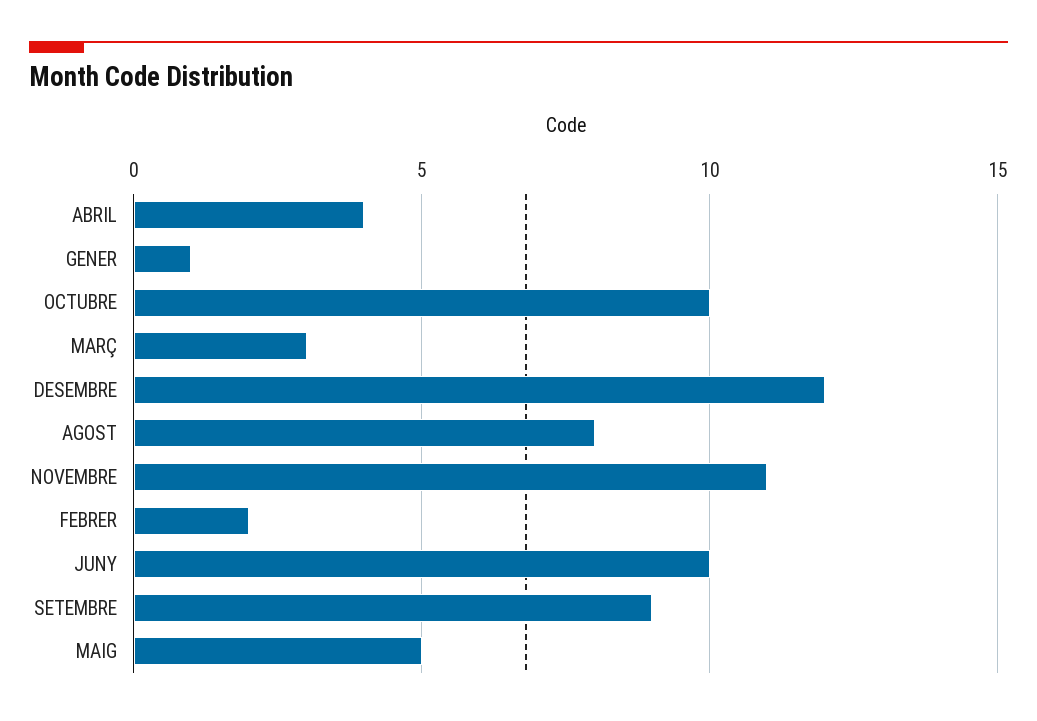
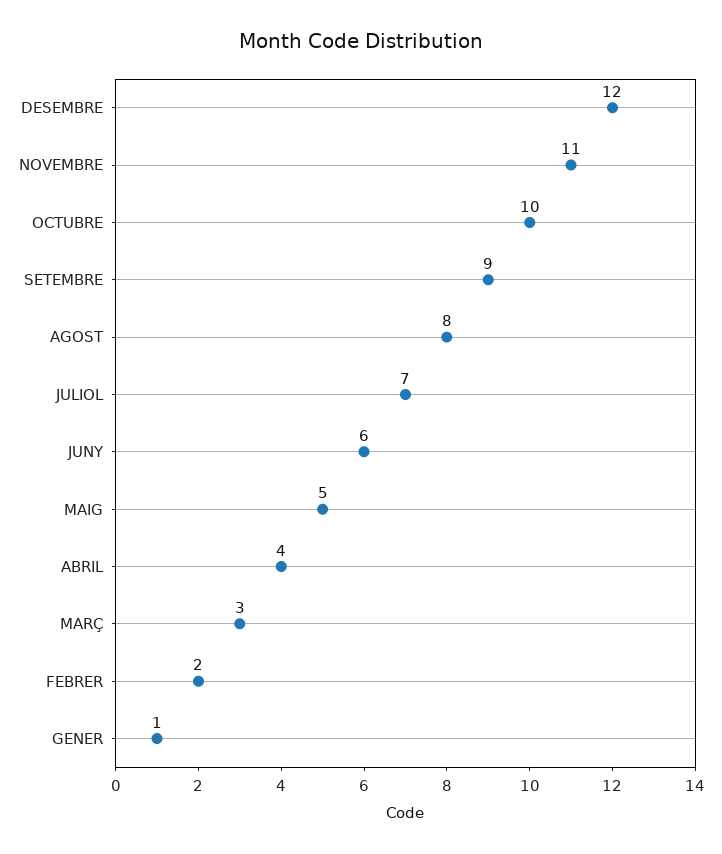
JUNY: 10 -> 6
JULIOL: none -> 7

